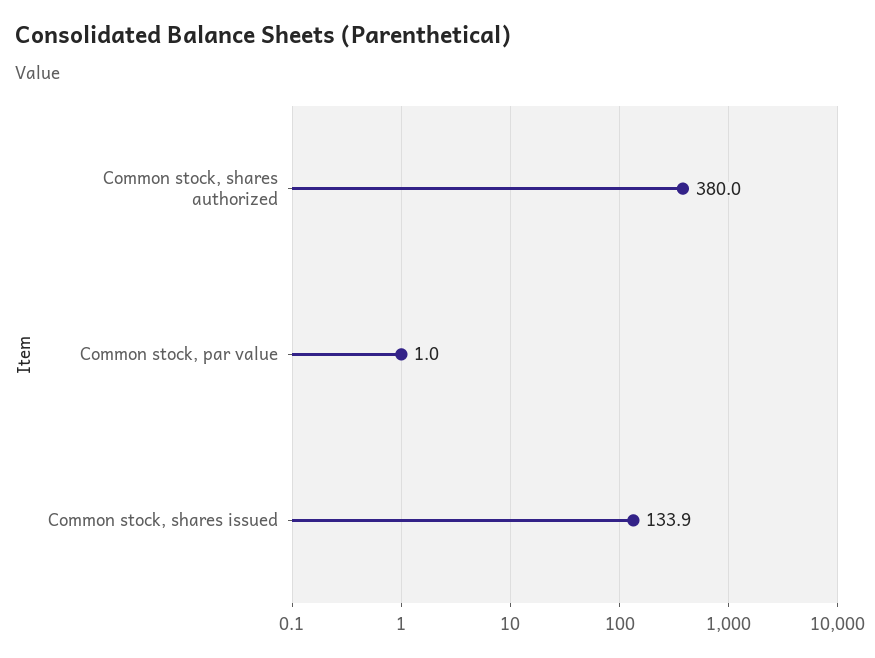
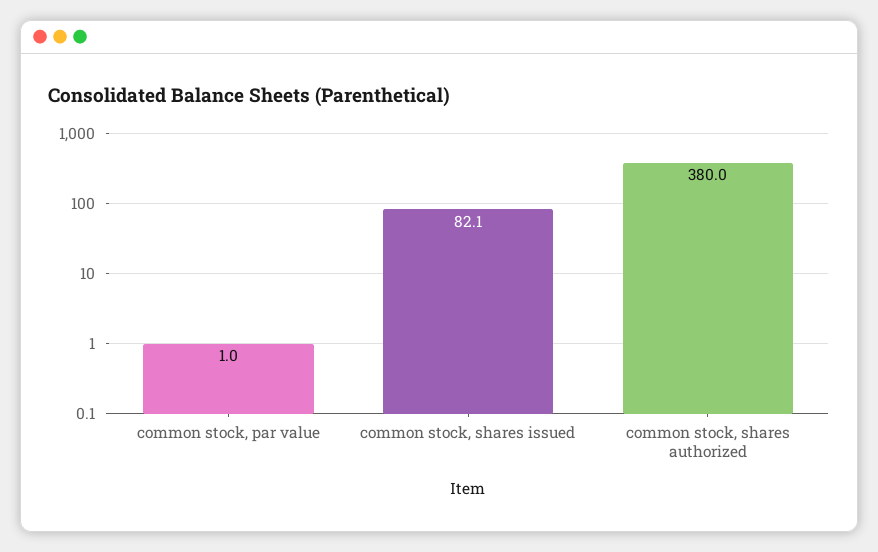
Common stock, shares issued: 133.9 -> 82.1

